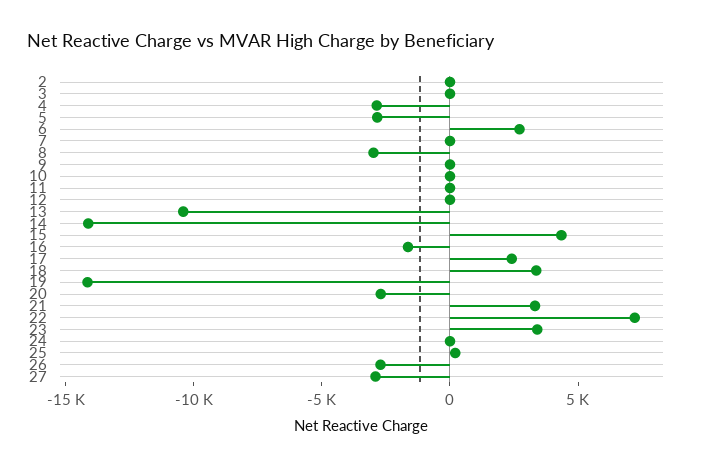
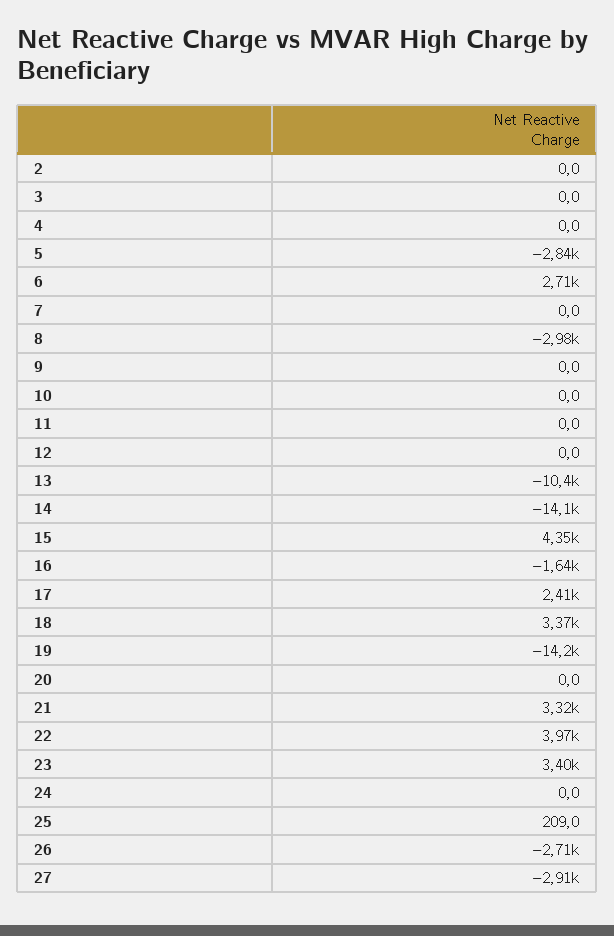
4: -3000 -> 0
20: -3000 -> 0
22: 7000 -> 3970

